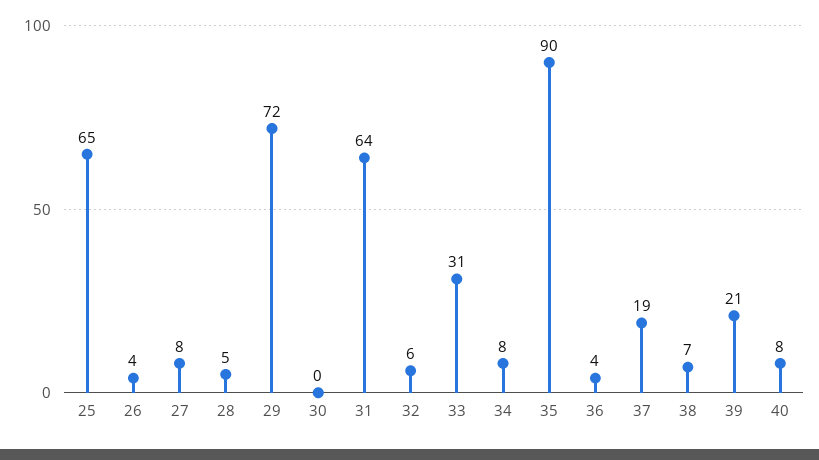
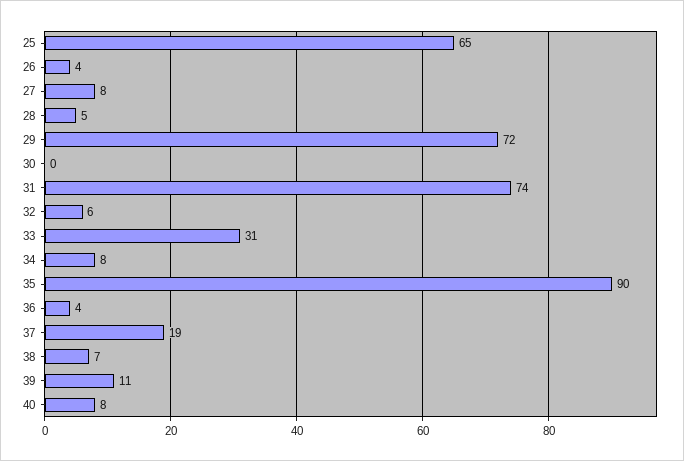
31: 64 -> 74
39: 21 -> 11

